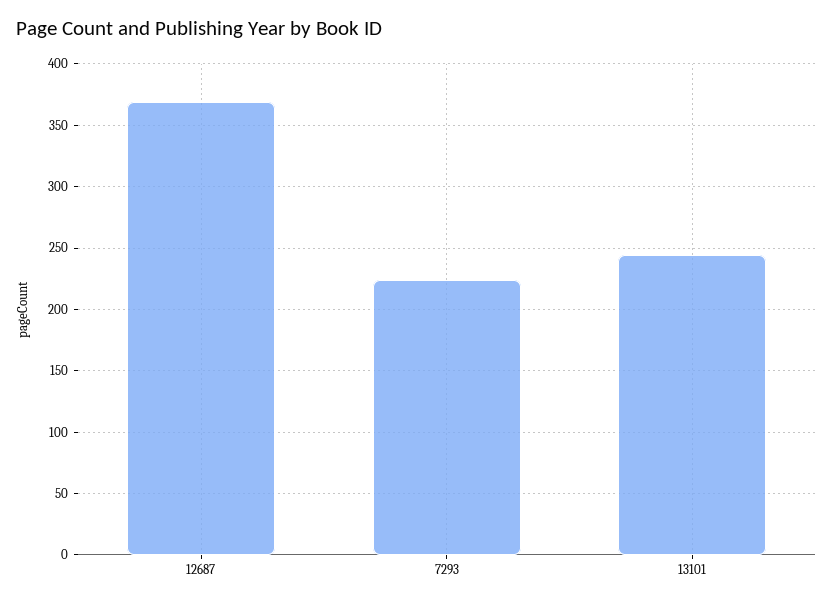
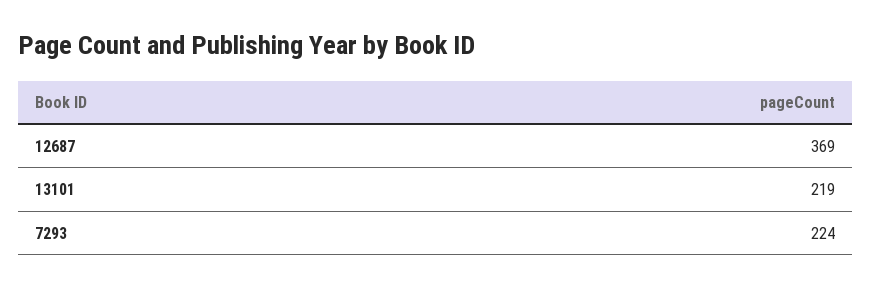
13101: 245 -> 219

